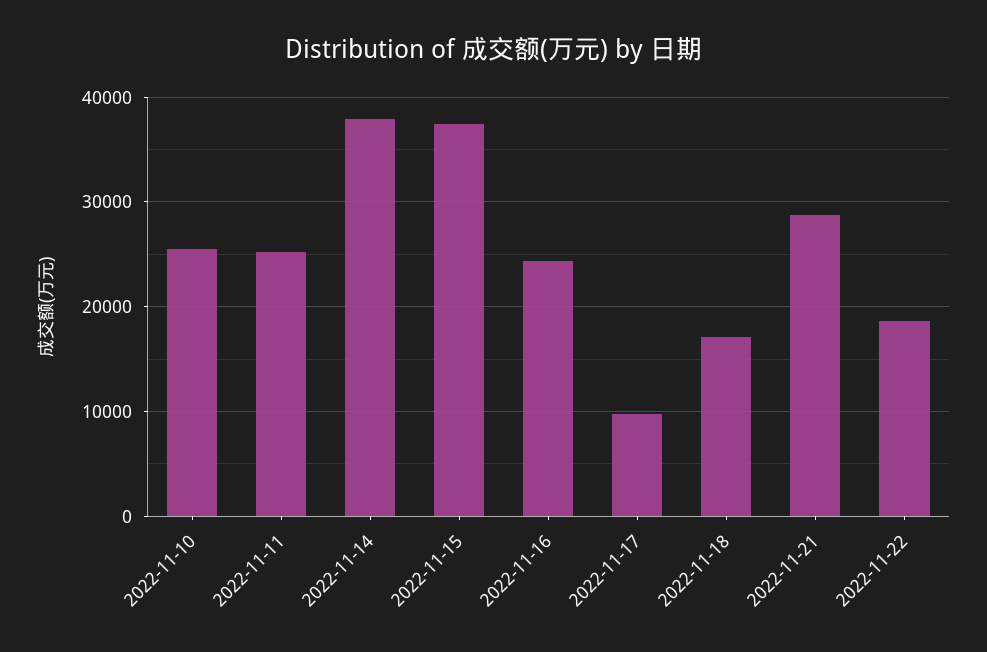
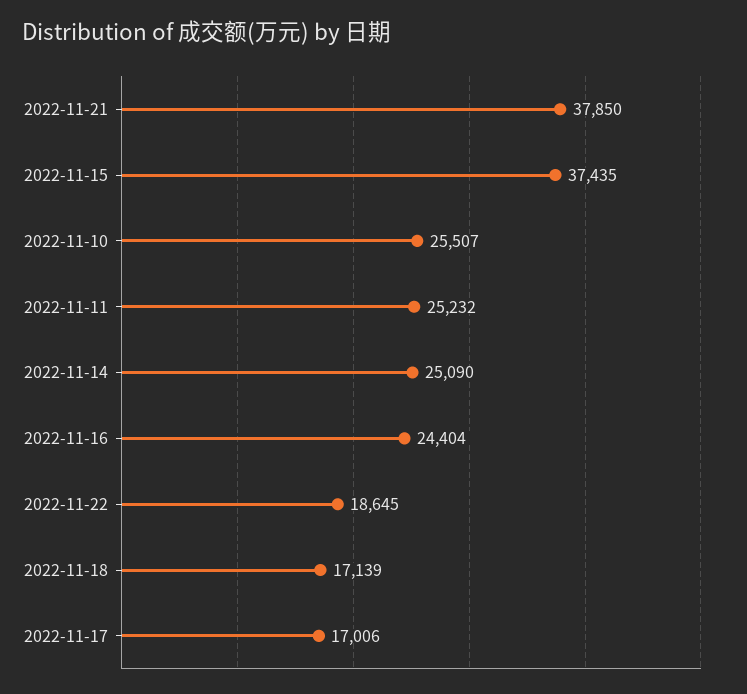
2022-11-14: 38000 -> 25090
2022-11-17: 10000 -> 17006
2022-11-21: 29000 -> 37850

